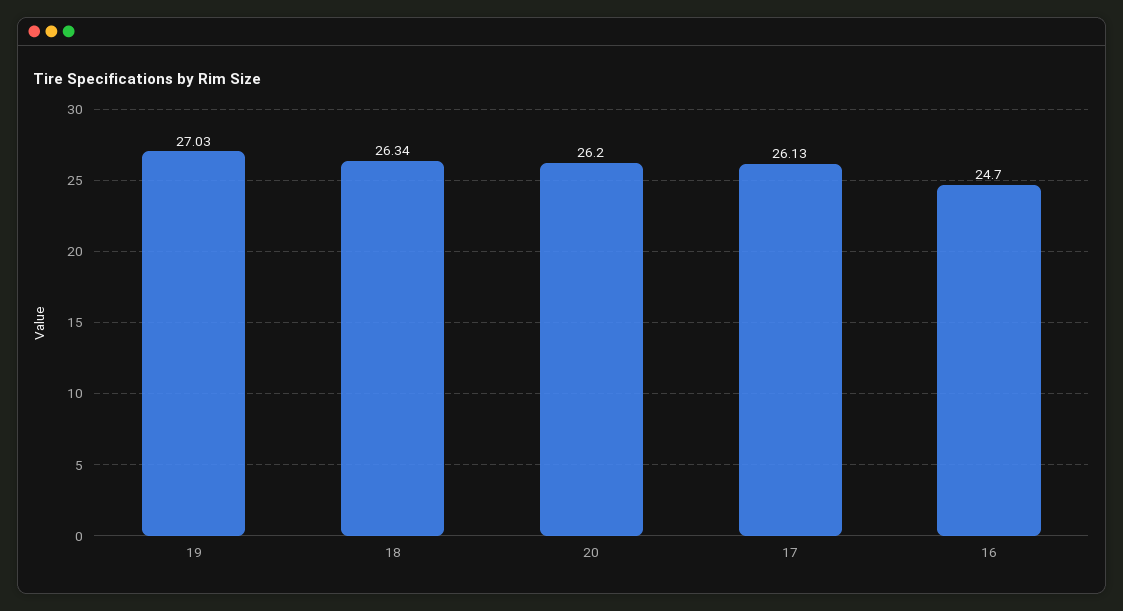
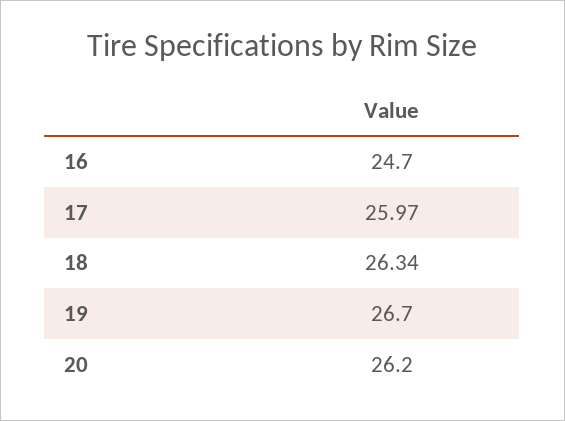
19: 27.03 -> 26.7
17: 26.13 -> 25.97

